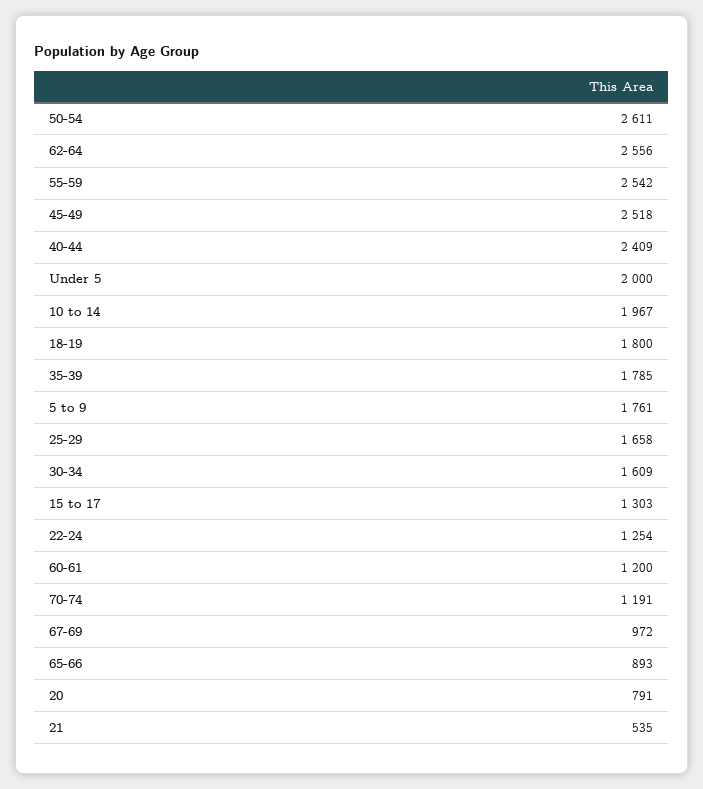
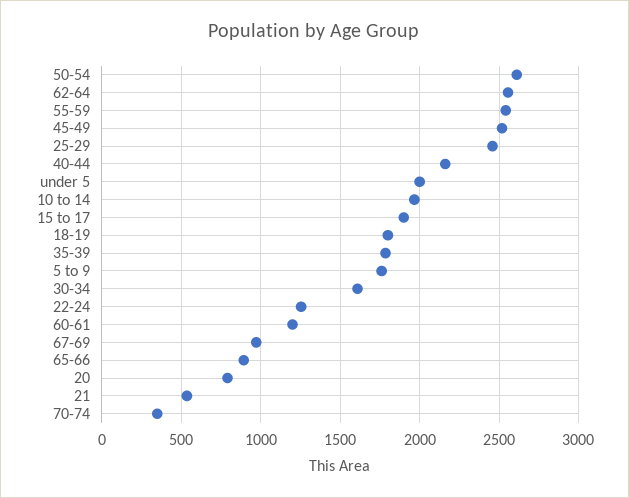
40-44: 2409 -> 2150
25-29: 1658 -> 2450
15 to 17: 1303 -> 1900
70-74: 1191 -> 350

